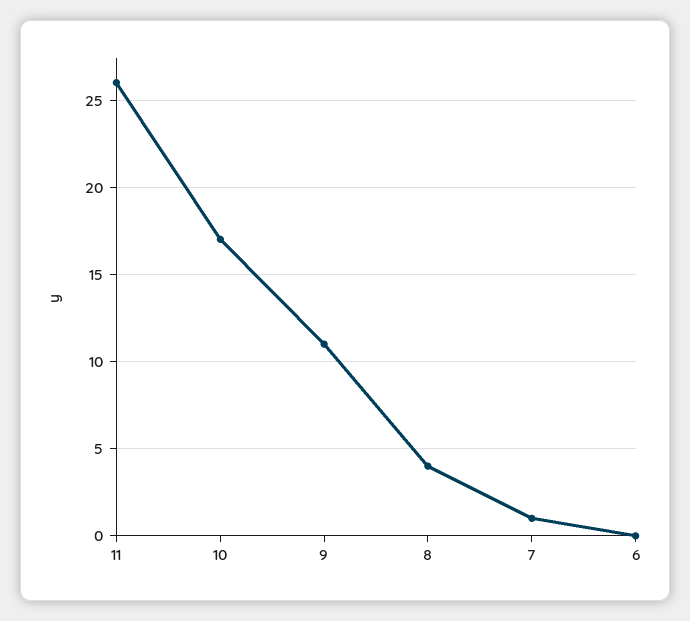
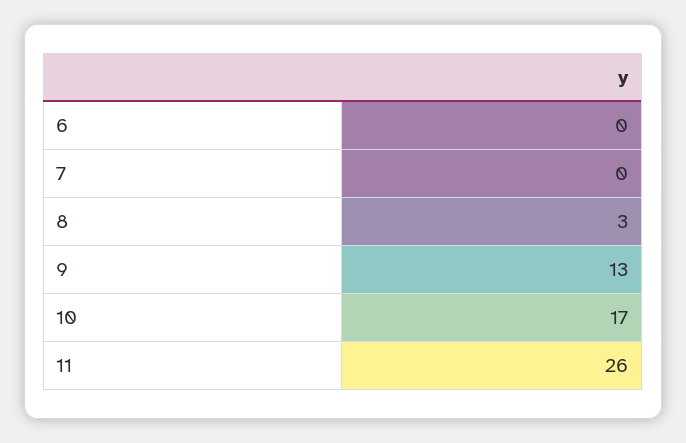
9: 11 -> 13
8: 4 -> 3
7: 1 -> 0

